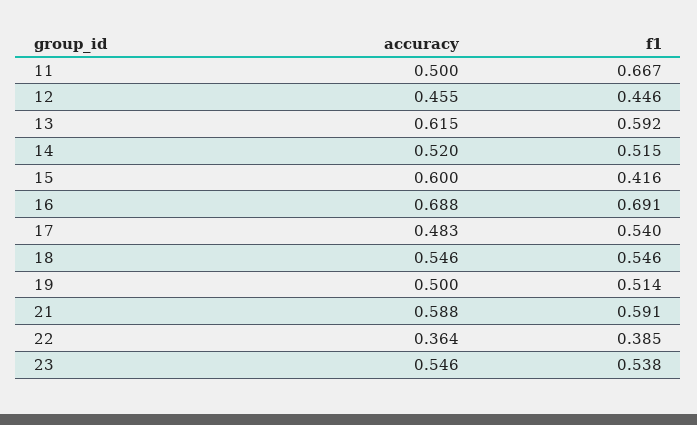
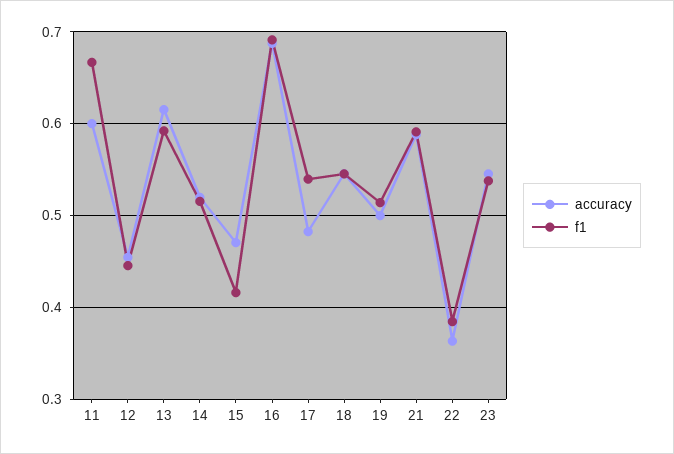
accuracy, 11: 0.5 -> 0.6
accuracy, 15: 0.6 -> 0.47

